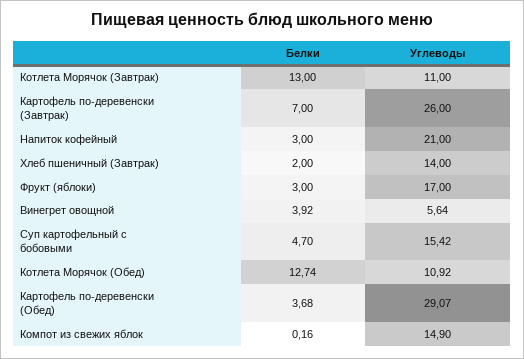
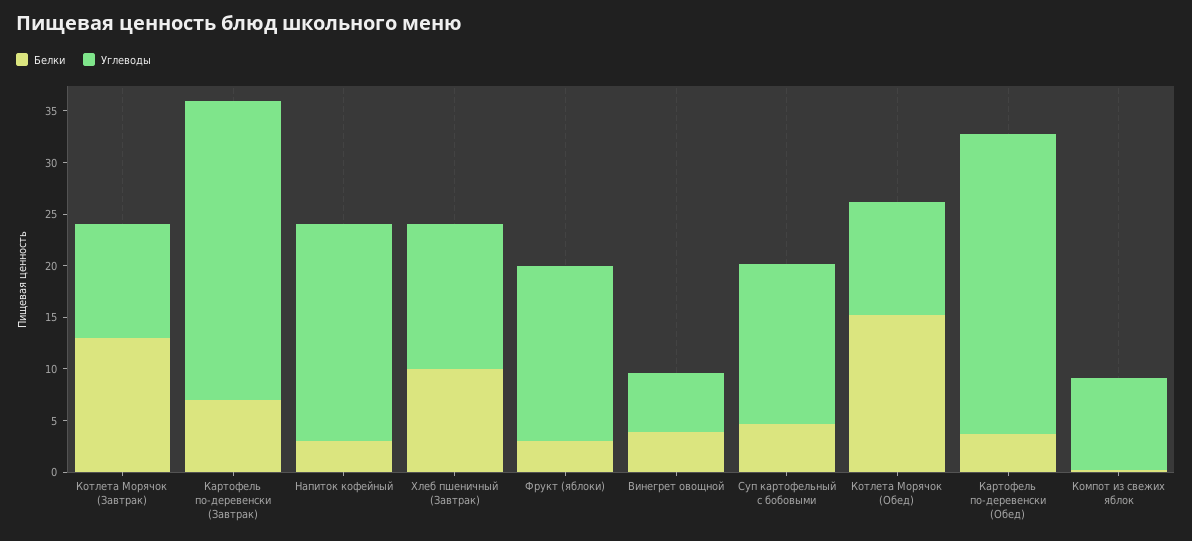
Углеводы, Картофель по-деревенски (Завтрак): 26 -> 29
Белки, Хлеб пшеничный (Завтрак): 2 -> 10
Белки, Котлета Морячок (Обед): 12.74 -> 15
Углеводы, Компот из свежих яблок: 14.9 -> 9

